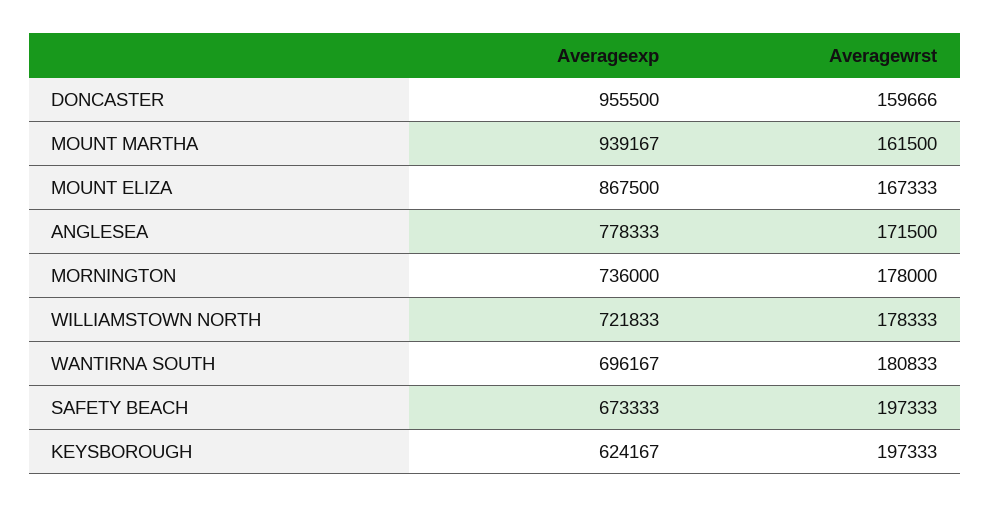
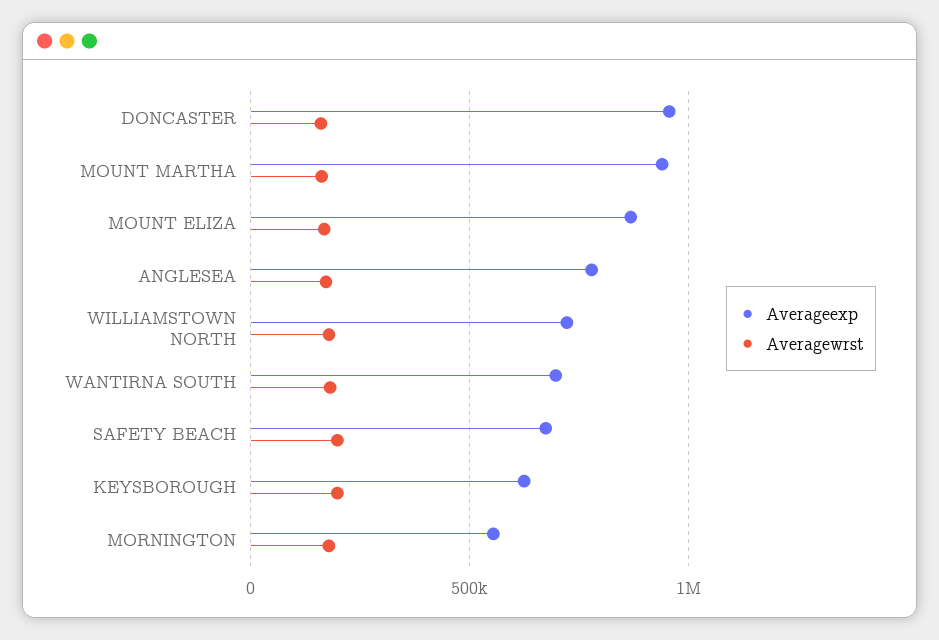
Averageexp, MORNINGTON: 736000 -> 550000

